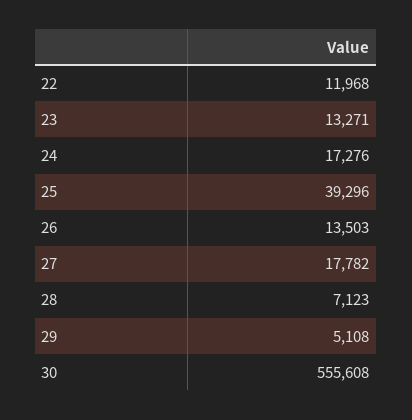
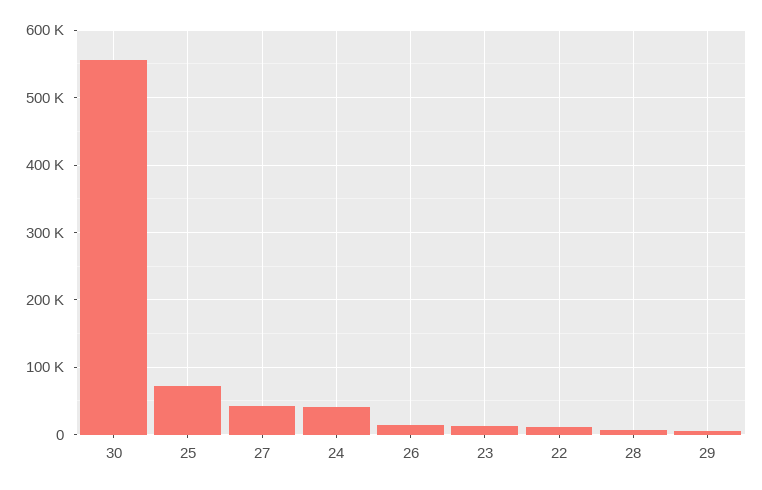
24: 17276 -> 40000
25: 39296 -> 70000
27: 17782 -> 40000

